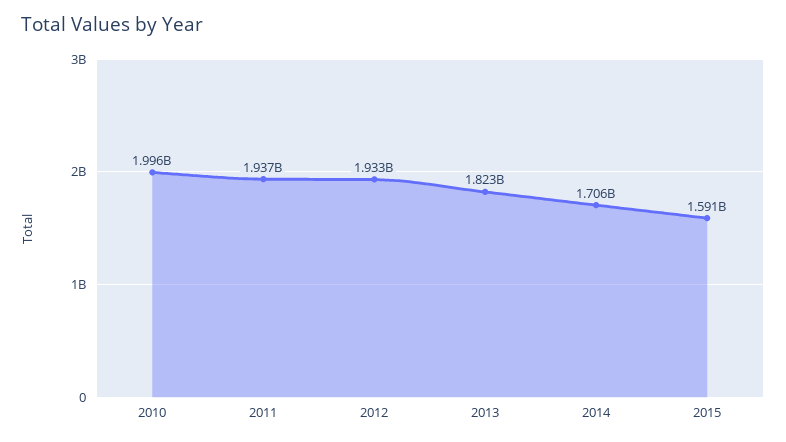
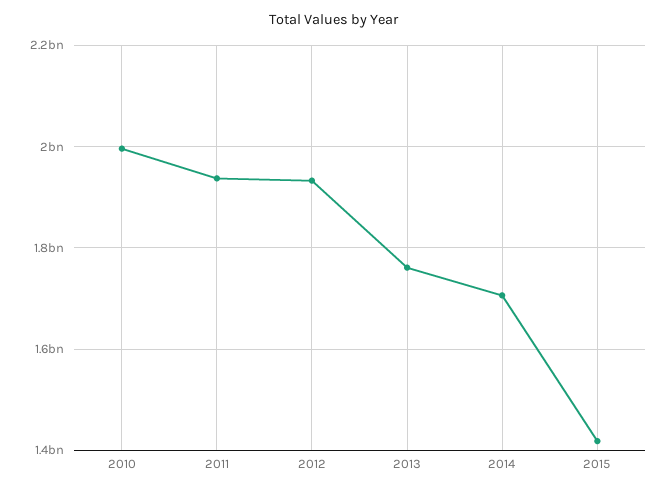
2013: 1823000000 -> 1760000000
2015: 1591000000 -> 1420000000

